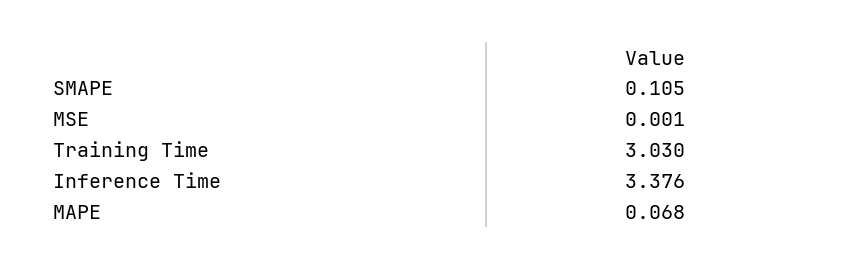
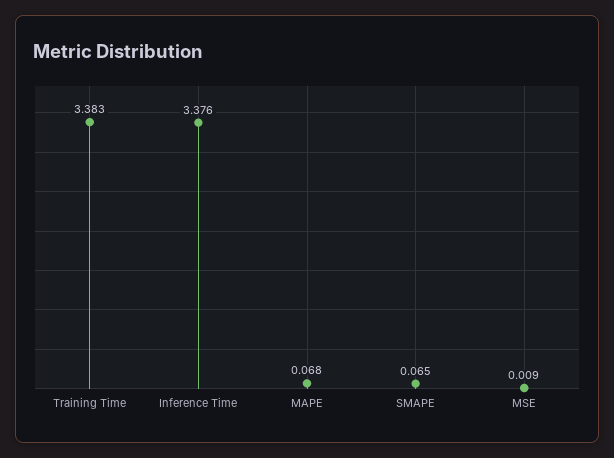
SMAPE: 0.105 -> 0.065
MSE: 0.001 -> 0.009
Training Time: 3.03 -> 3.383

